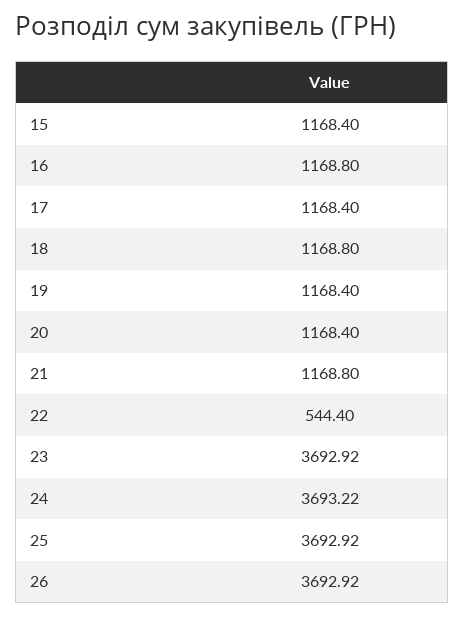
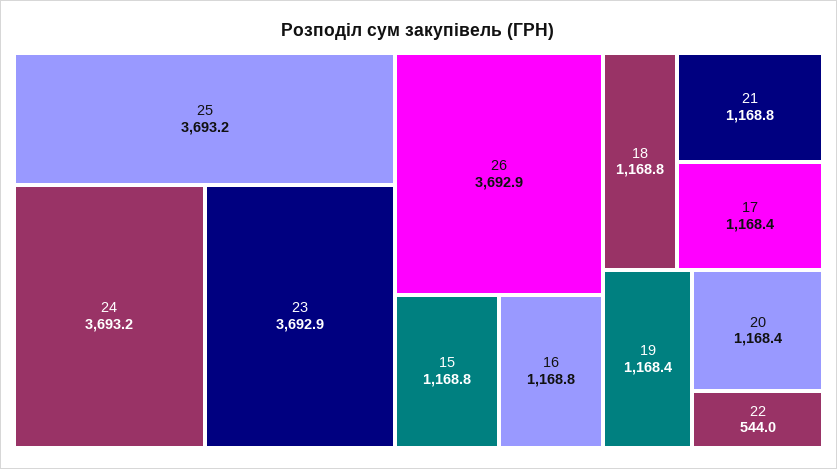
15: 1168.4 -> 1168.8
22: 544.4 -> 544
25: 3692.92 -> 3693.2

